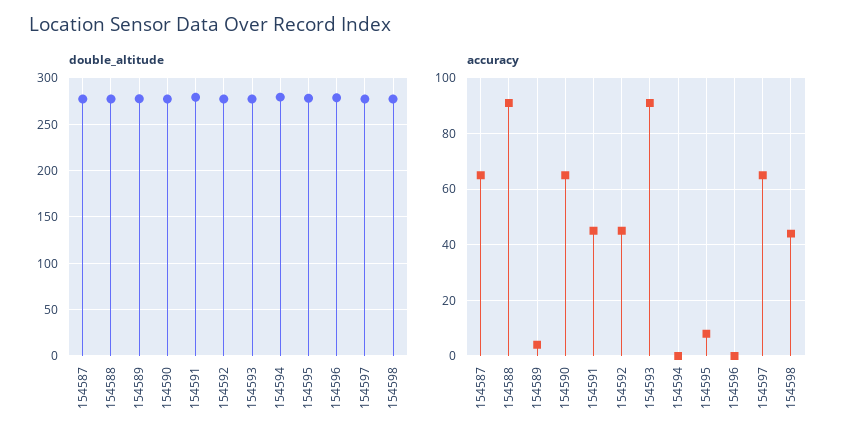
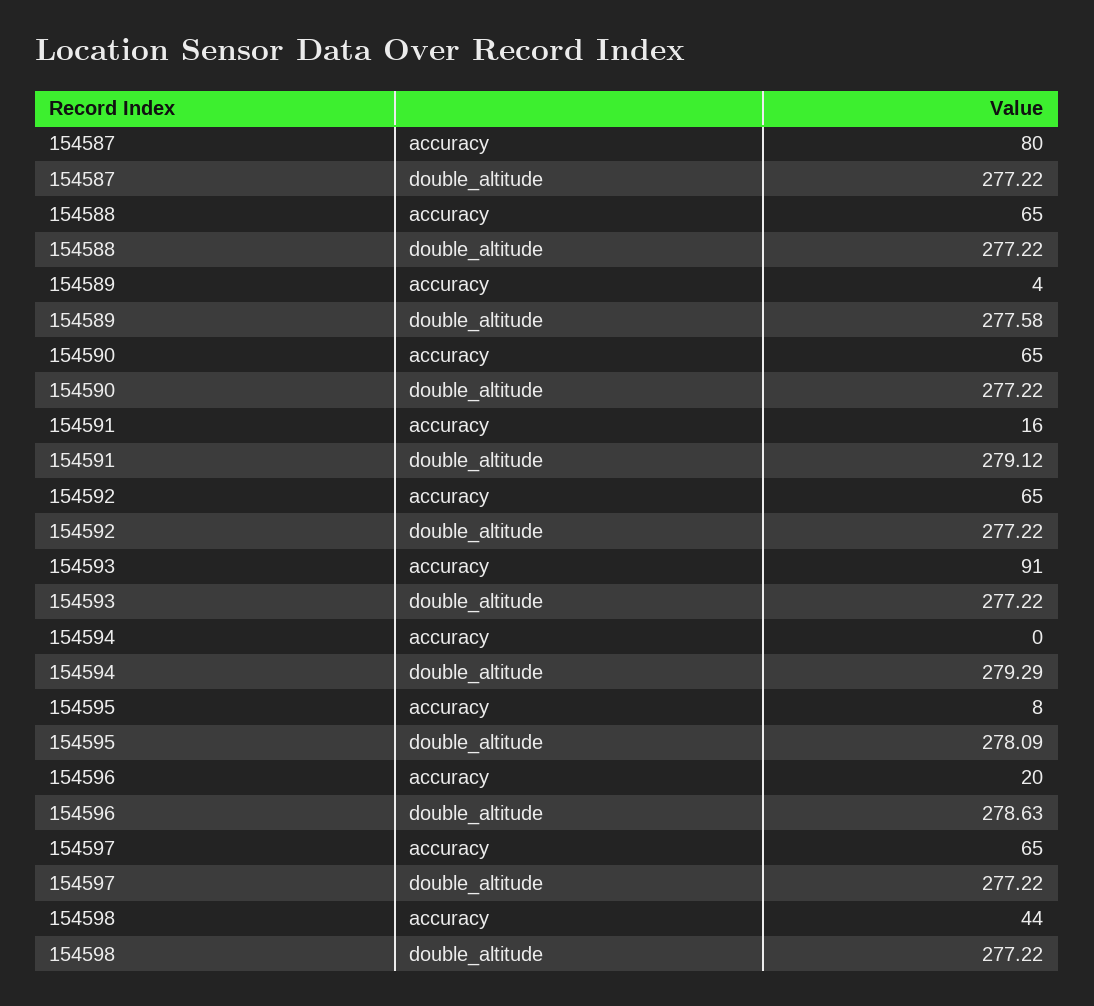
accuracy, 154587: 65 -> 80
accuracy, 154588: 90 -> 65
accuracy, 154591: 45 -> 16
accuracy, 154592: 45 -> 65
accuracy, 154596: 0 -> 20

